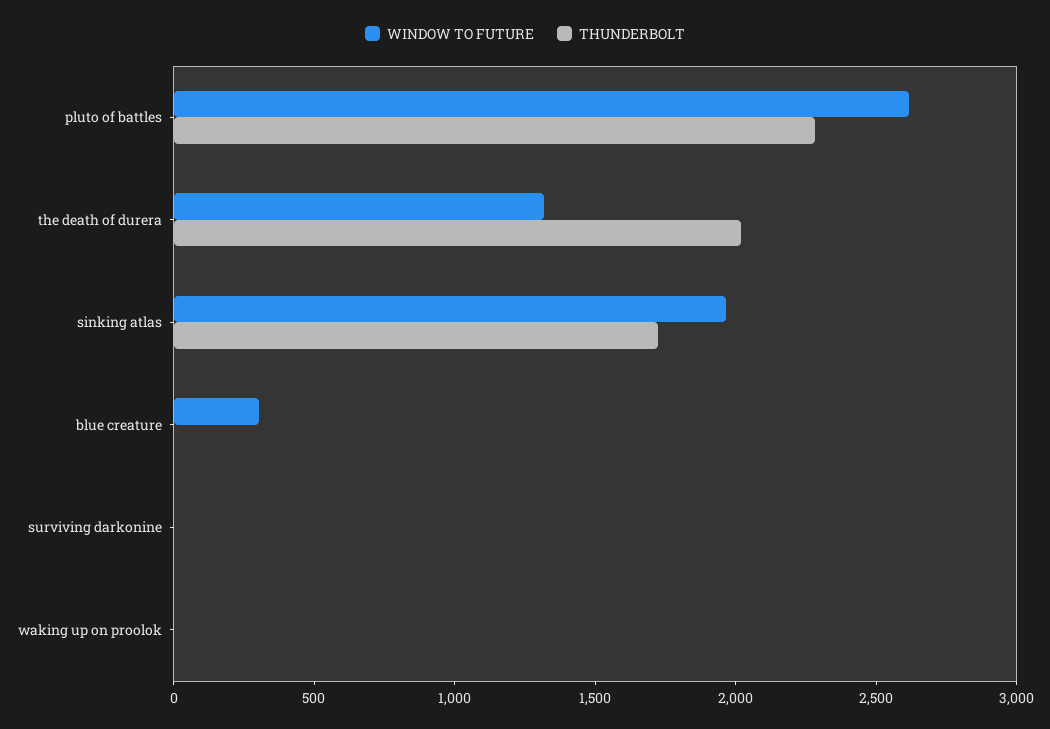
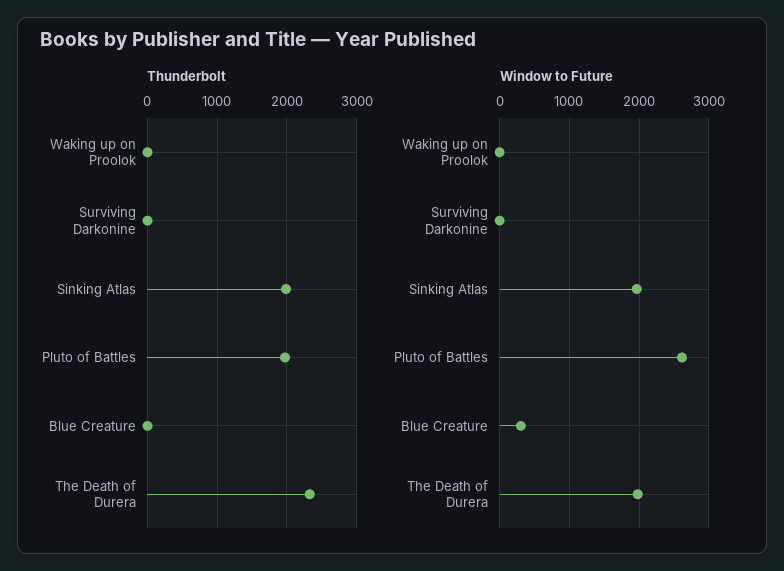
THUNDERBOLT, pluto of battles: 2300 -> 2000
WINDOW TO FUTURE, the death of durera: 1300 -> 2000
THUNDERBOLT, the death of durera: 2000 -> 2300
THUNDERBOLT, sinking atlas: 1700 -> 2000

